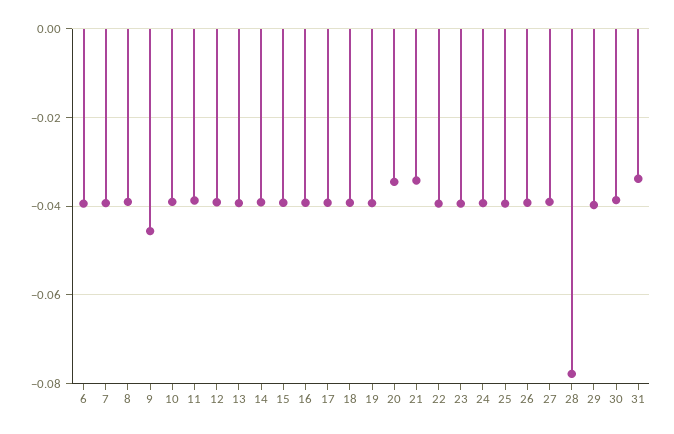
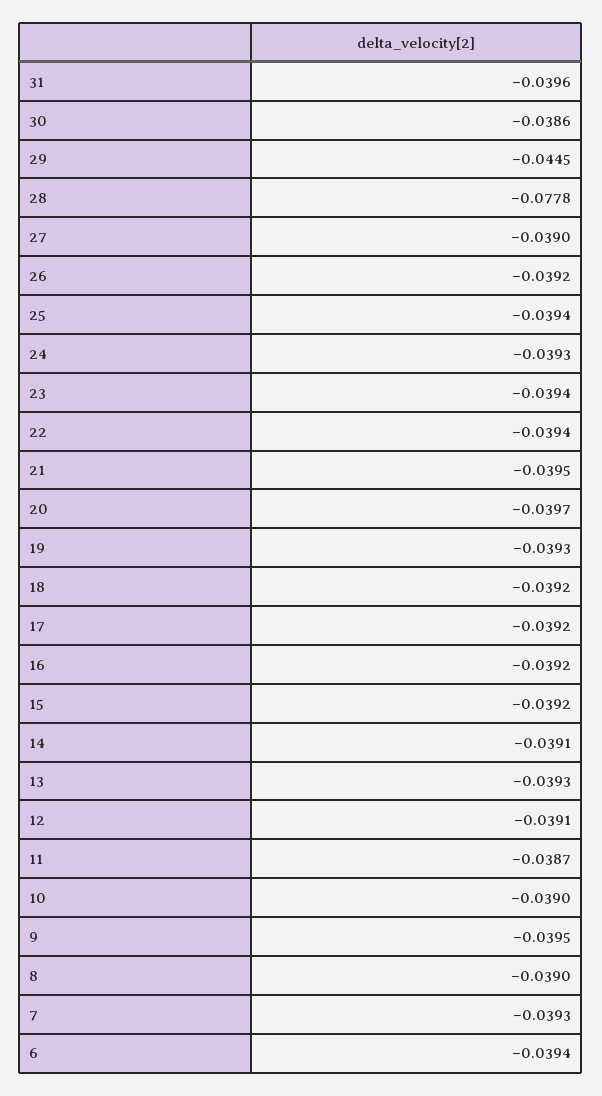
9: -0.046 -> -0.0395
20: -0.034 -> -0.0397
21: -0.034 -> -0.0395
29: -0.04 -> -0.0445
31: -0.034 -> -0.0396

